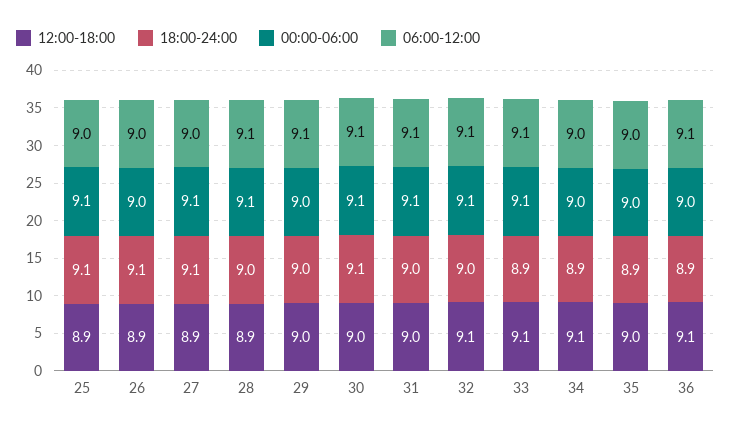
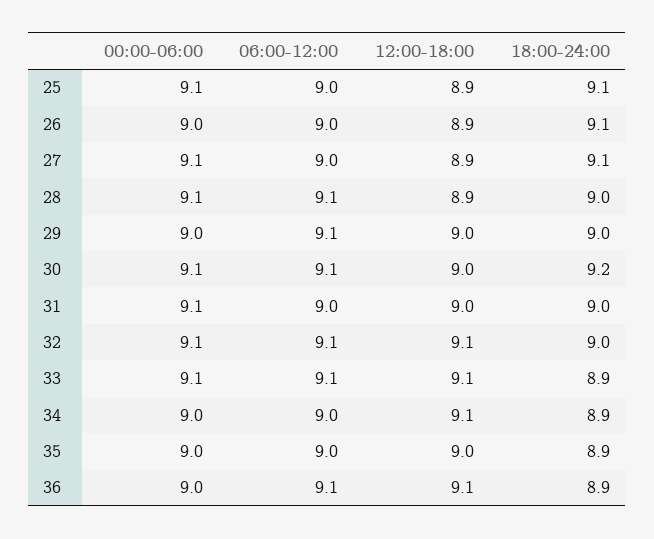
18:00-24:00, 30: 9.1 -> 9.2
06:00-12:00, 31: 9.1 -> 9

